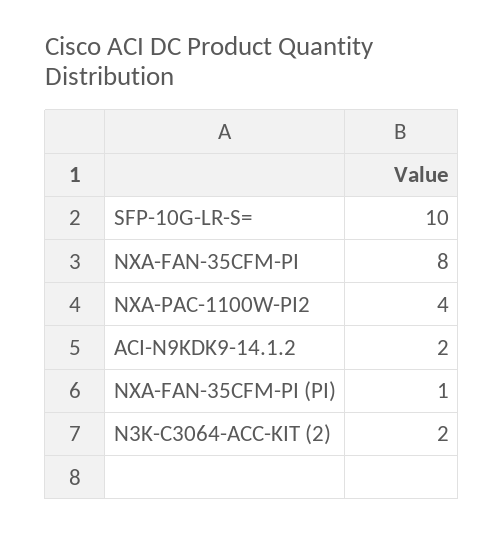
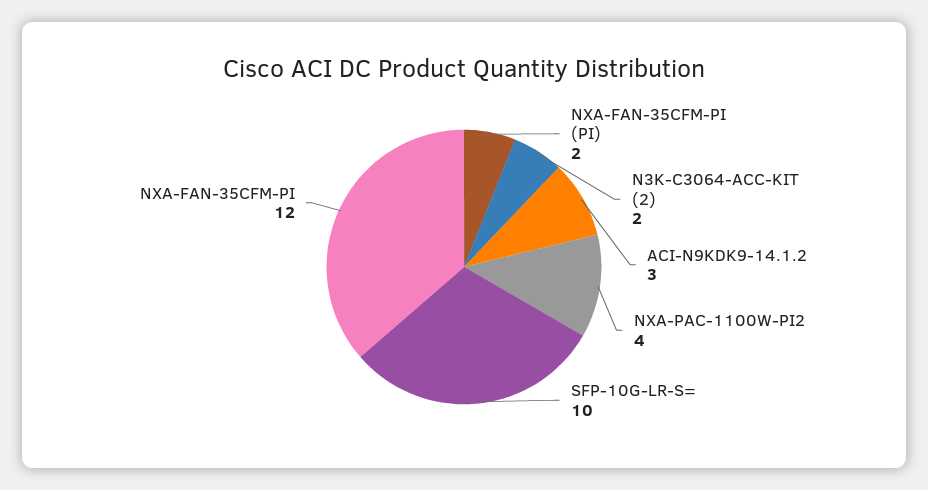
NXA-FAN-35CFM-PI: 8 -> 12
ACI-N9KDK9-14.1.2: 2 -> 3
NXA-FAN-35CFM-PI (PI): 1 -> 2

